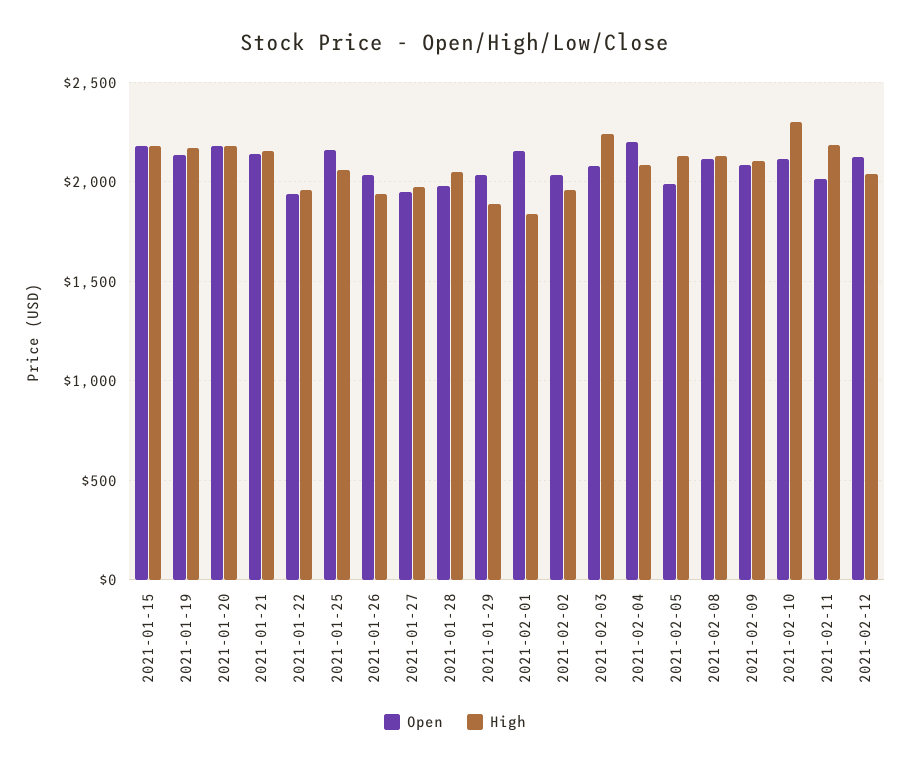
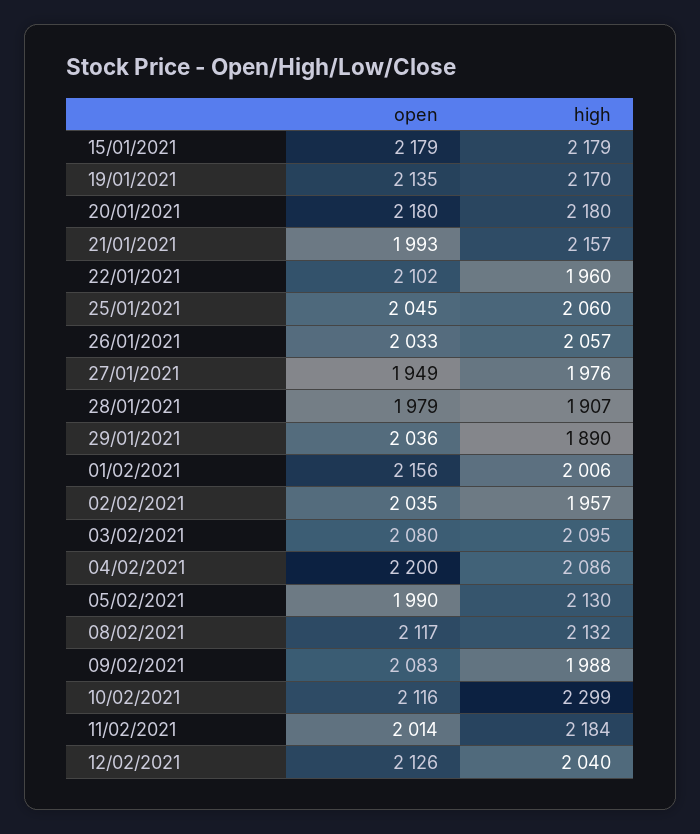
Open, 2021-01-21: 2150 -> 1993
Open, 2021-01-22: 1950 -> 2102
Open, 2021-01-25: 2150 -> 2045
High, 2021-01-26: 1950 -> 2057
High, 2021-01-28: 2050 -> 1907
High, 2021-02-01: 1850 -> 2006
High, 2021-02-03: 2250 -> 2095
High, 2021-02-09: 2100 -> 1988

